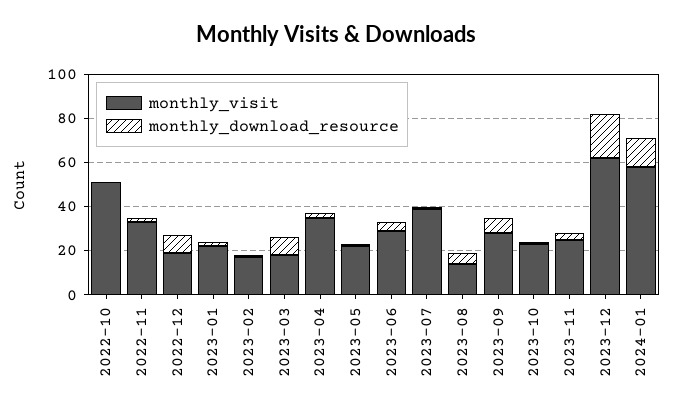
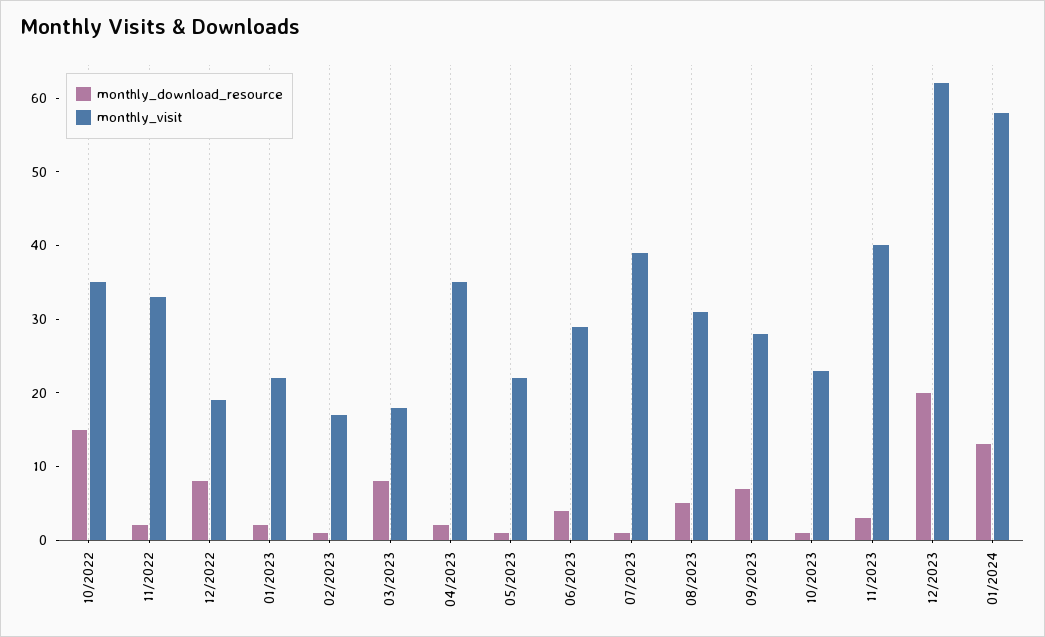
monthly_visit, 2022-10: 50 -> 35
monthly_download_resource, 2022-10: 0 -> 15
monthly_visit, 2023-08: 15 -> 30
monthly_visit, 2023-11: 25 -> 40

